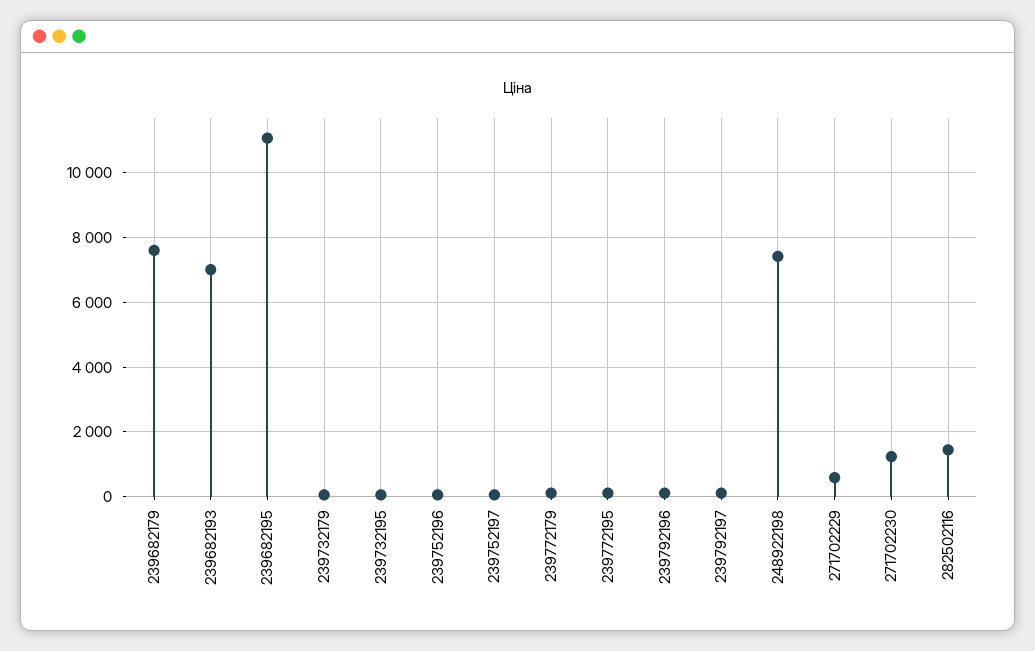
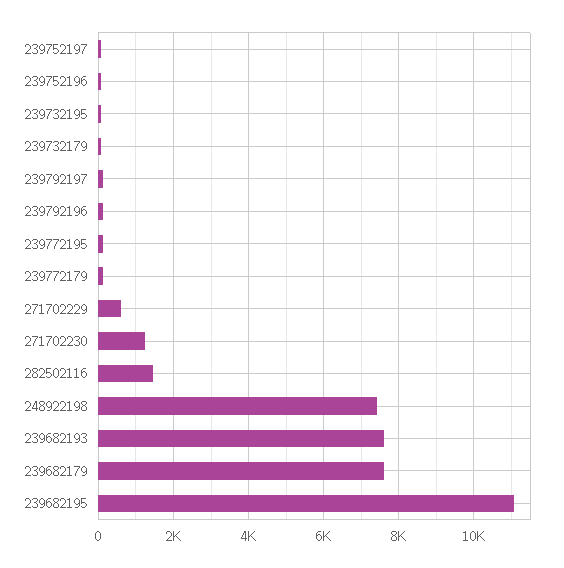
239682193: 7000 -> 7600

